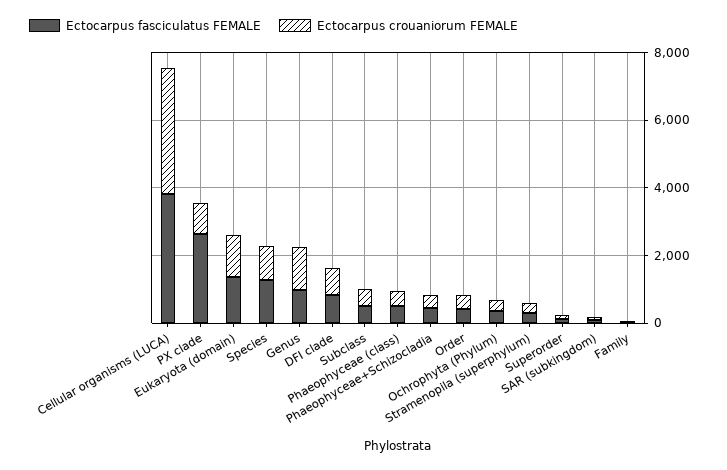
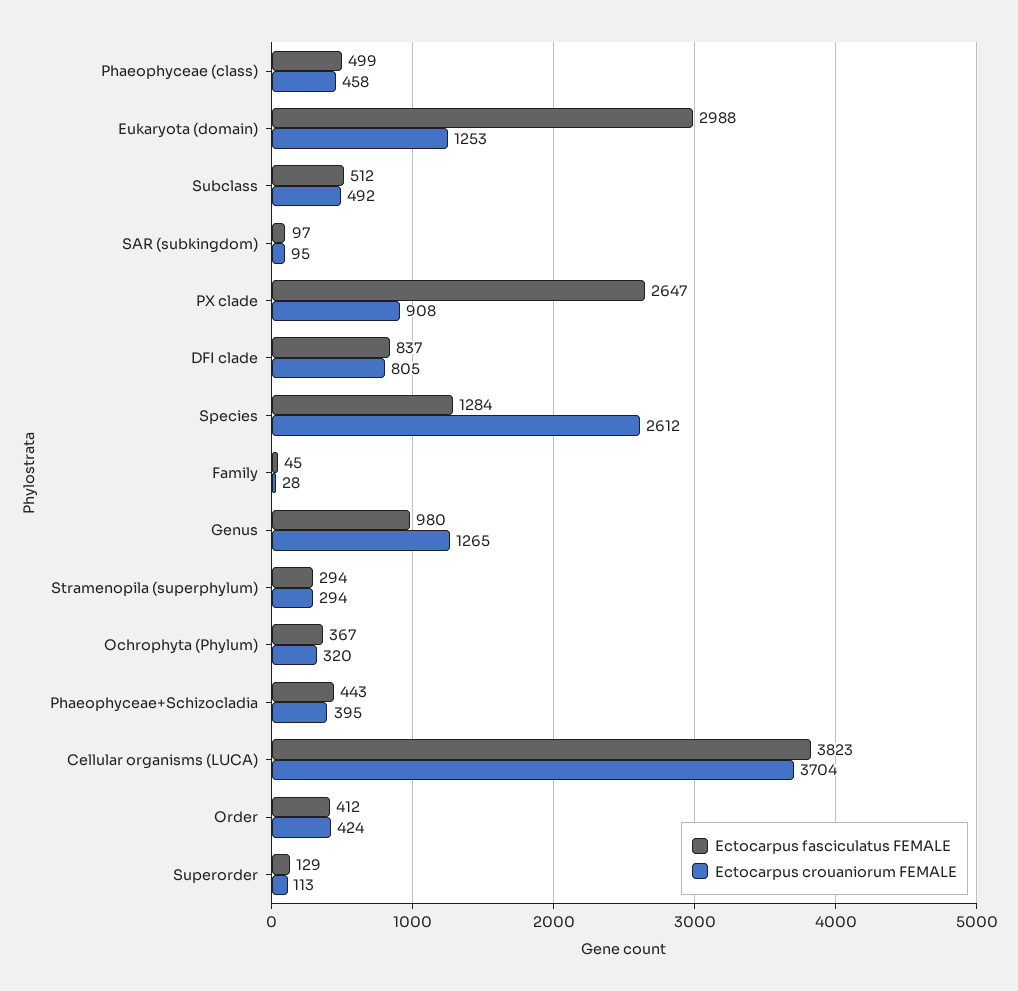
Ectocarpus fasciculatus FEMALE, Eukaryota (domain): 1500 -> 2988
Ectocarpus crouaniorum FEMALE, Species: 1000 -> 2612

